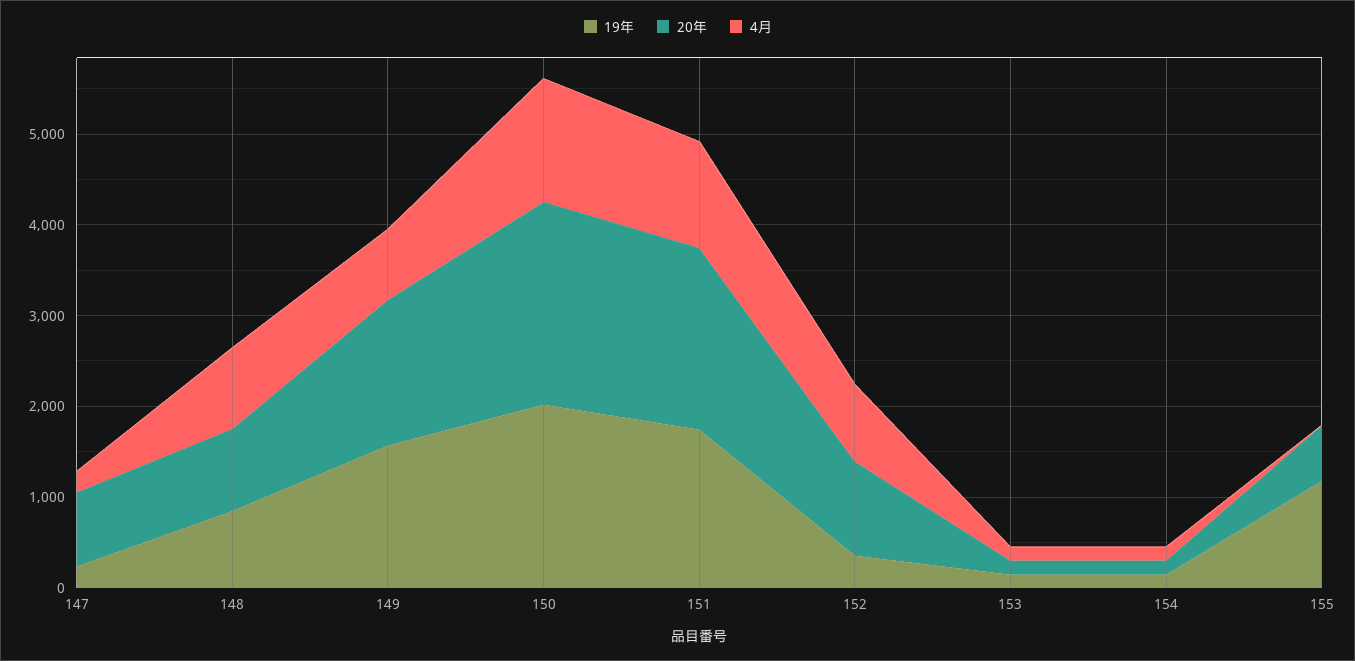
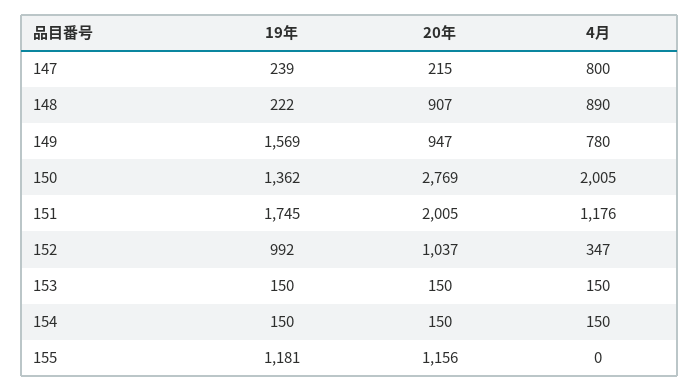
20年, 147: 800 -> 215
4月, 147: 200 -> 800
19年, 148: 800 -> 222
20年, 149: 1600 -> 947
19年, 150: 2000 -> 1362
20年, 150: 2200 -> 2769
4月, 150: 1400 -> 2005
19年, 152: 400 -> 992
4月, 152: 800 -> 347
20年, 155: 600 -> 1156

